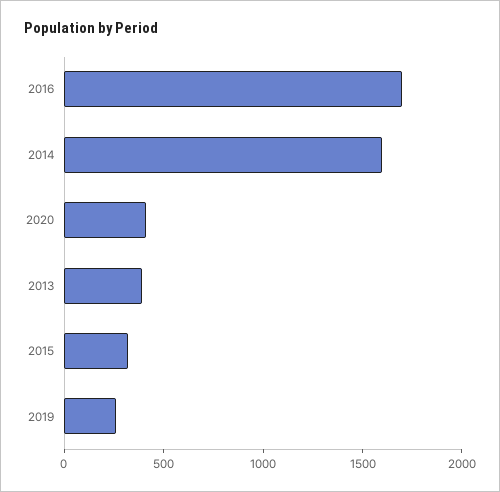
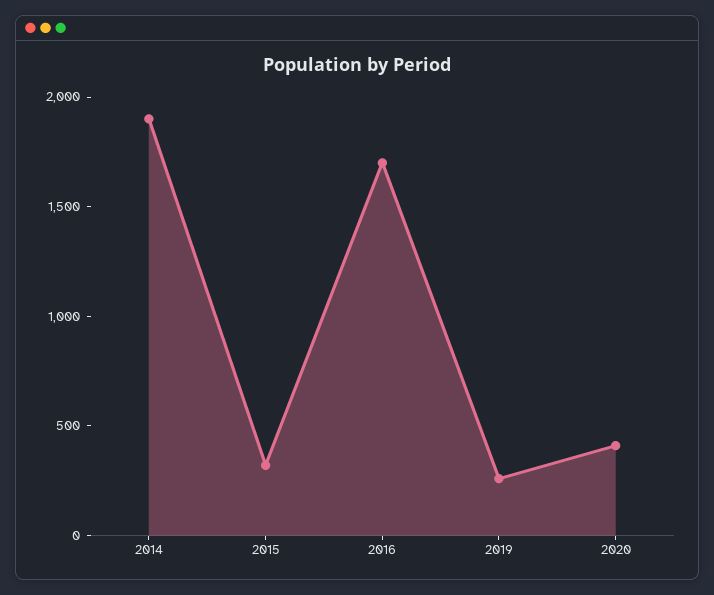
2014: 1600 -> 1900
2013: 400 -> none

